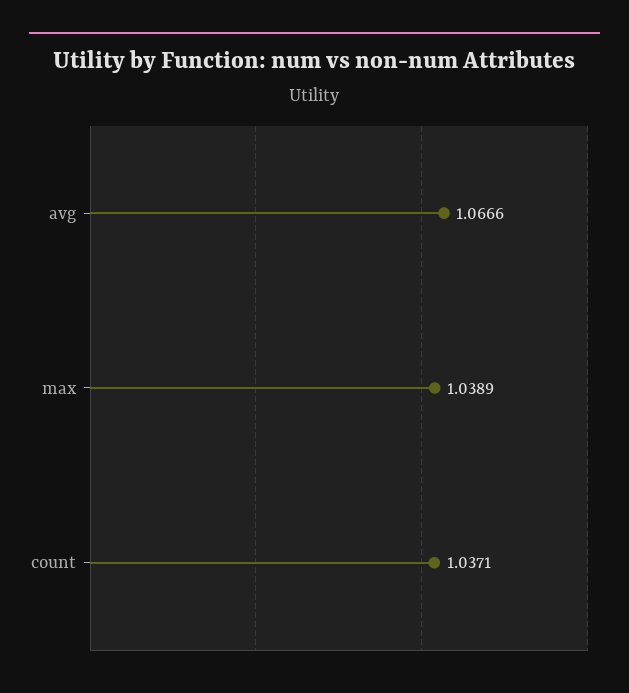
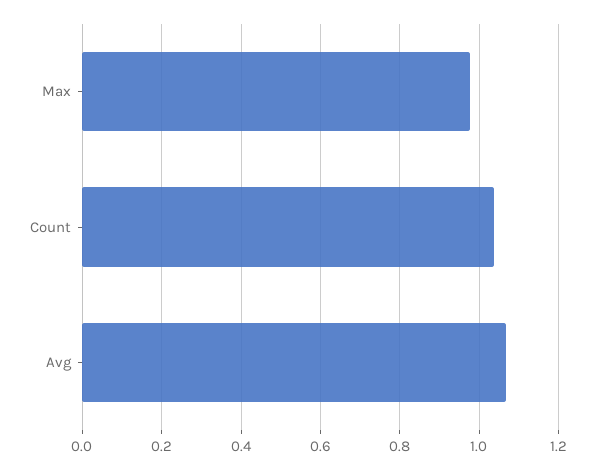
max: 1.0389 -> 0.98

